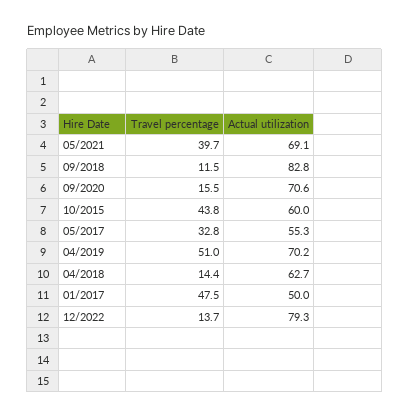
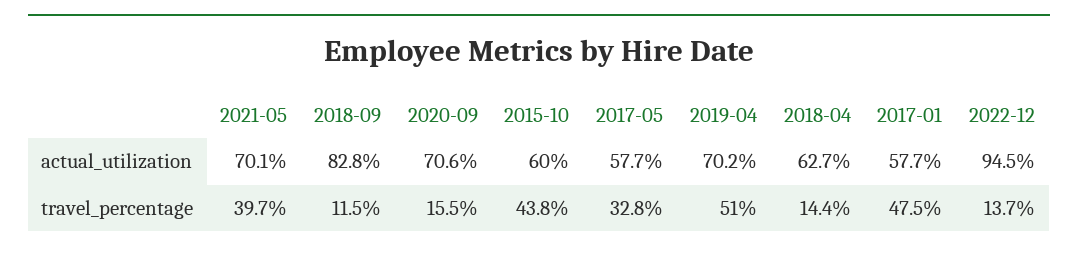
Actual utilization, 05/2021: 69.1 -> 70.1
Actual utilization, 05/2017: 55.3 -> 57.7
Actual utilization, 01/2017: 50 -> 57.7
Actual utilization, 12/2022: 79.3 -> 94.5

